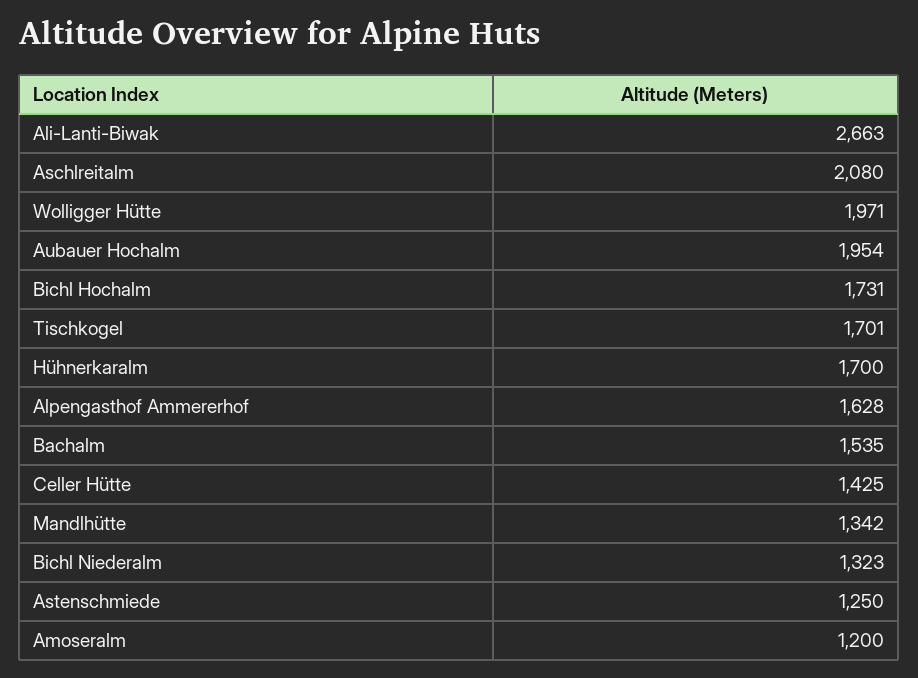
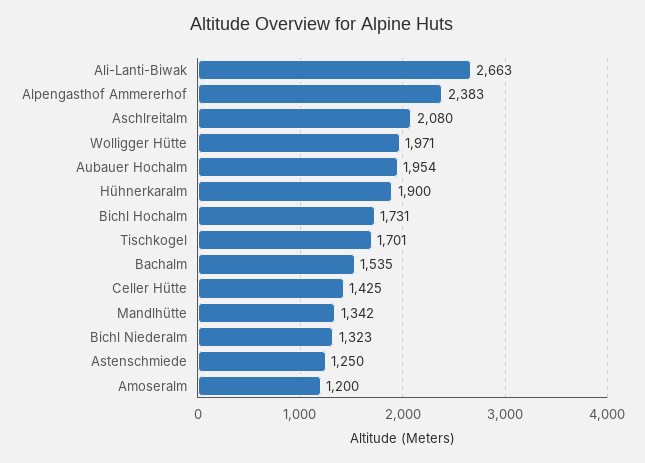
Hühnerkaralm: 1700 -> 1900
Alpengasthof Ammererhof: 1628 -> 2383

